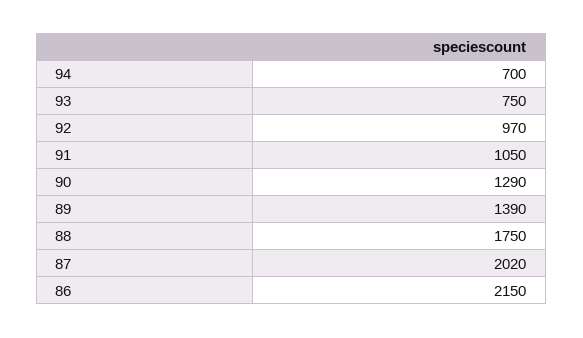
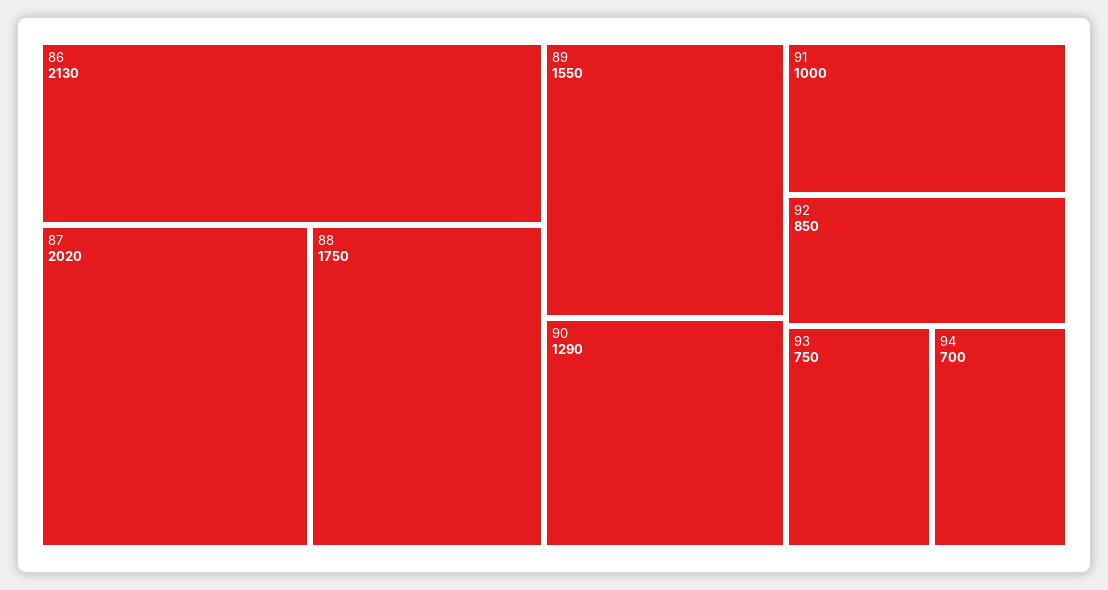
92: 970 -> 850
91: 1050 -> 1000
89: 1390 -> 1550
86: 2150 -> 2130

